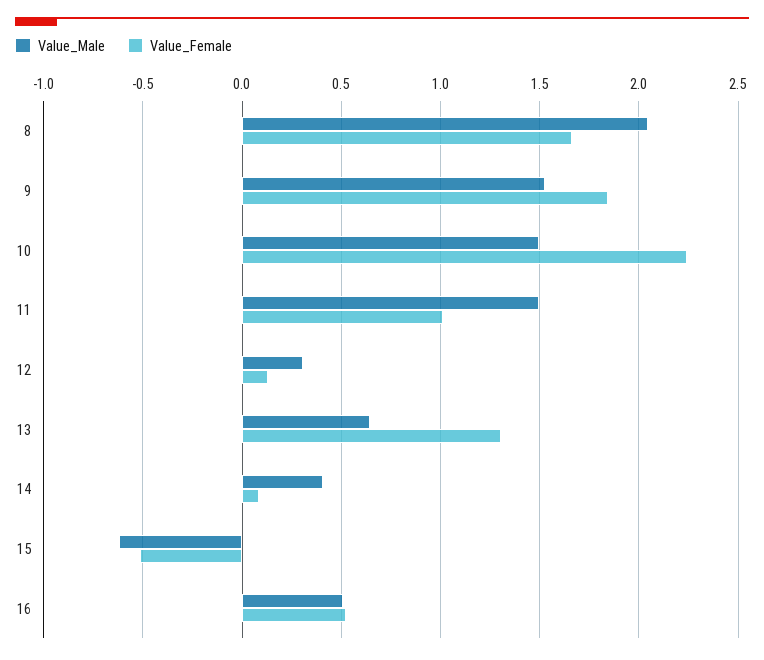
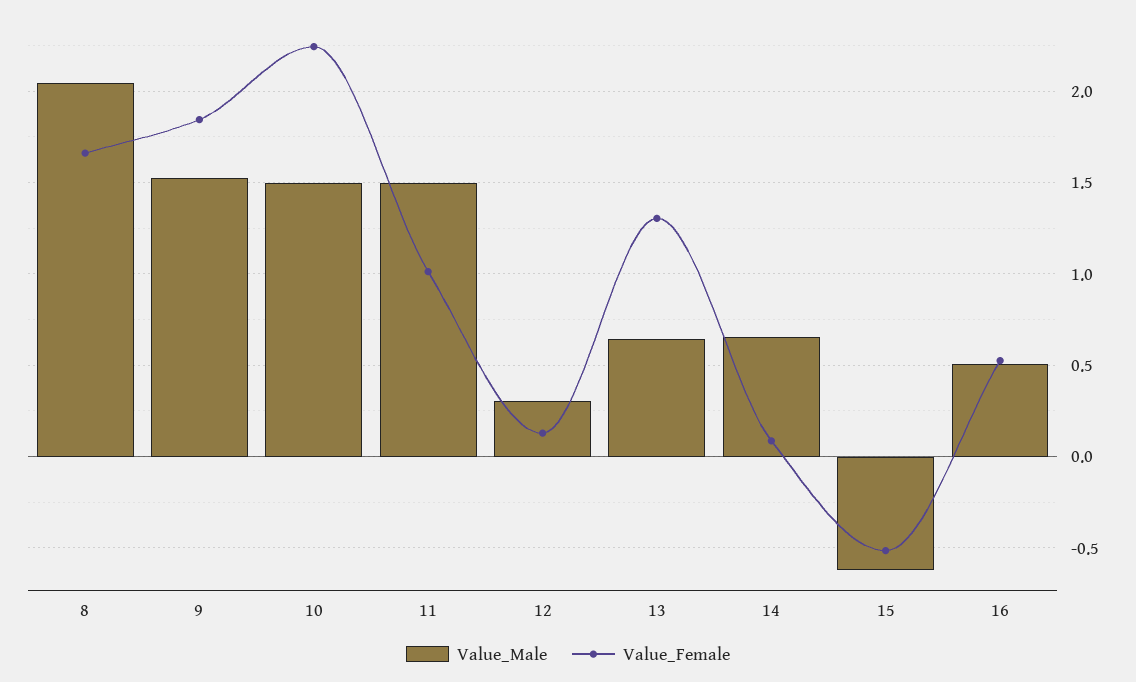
Value_Male, 14: 0.4 -> 0.65

